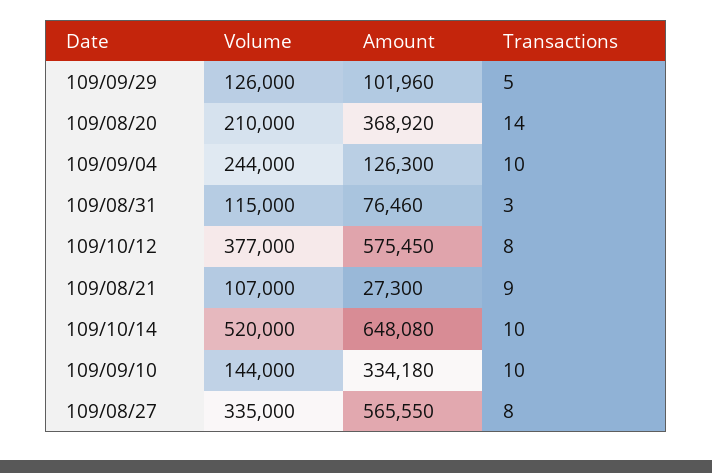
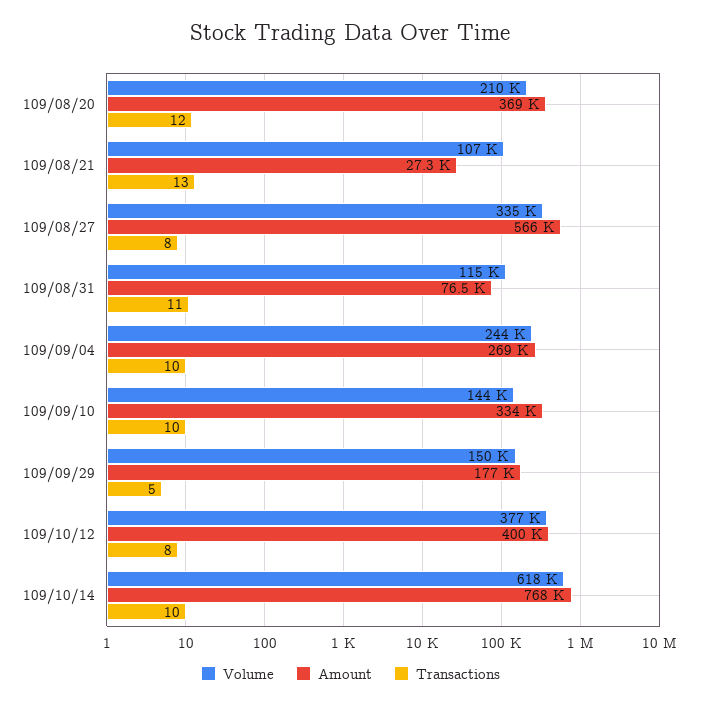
Volume, 109/09/29: 126000 -> 150000
Amount, 109/09/29: 101960 -> 177000
Transactions, 109/08/20: 14 -> 12
Amount, 109/09/04: 126300 -> 269000
Transactions, 109/08/31: 3 -> 11
Amount, 109/10/12: 575450 -> 400000
Transactions, 109/08/21: 9 -> 13
Volume, 109/10/14: 520000 -> 618000
Amount, 109/10/14: 648080 -> 768000

